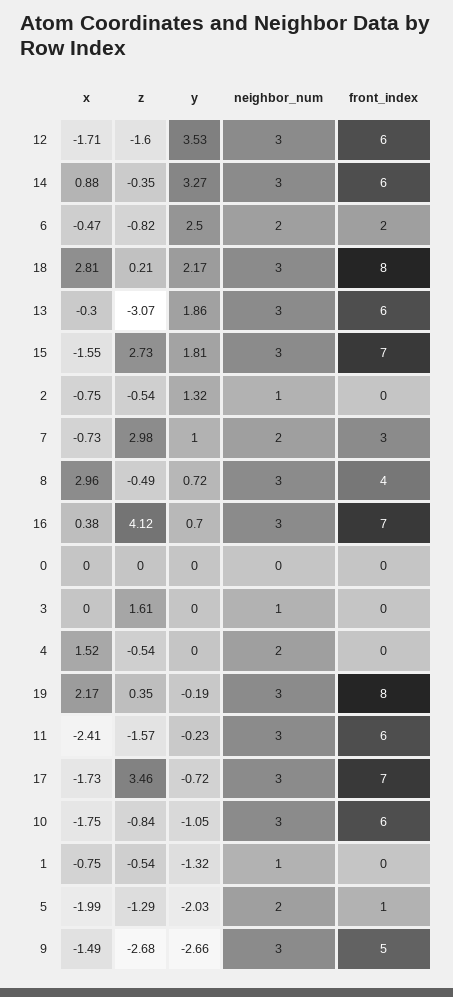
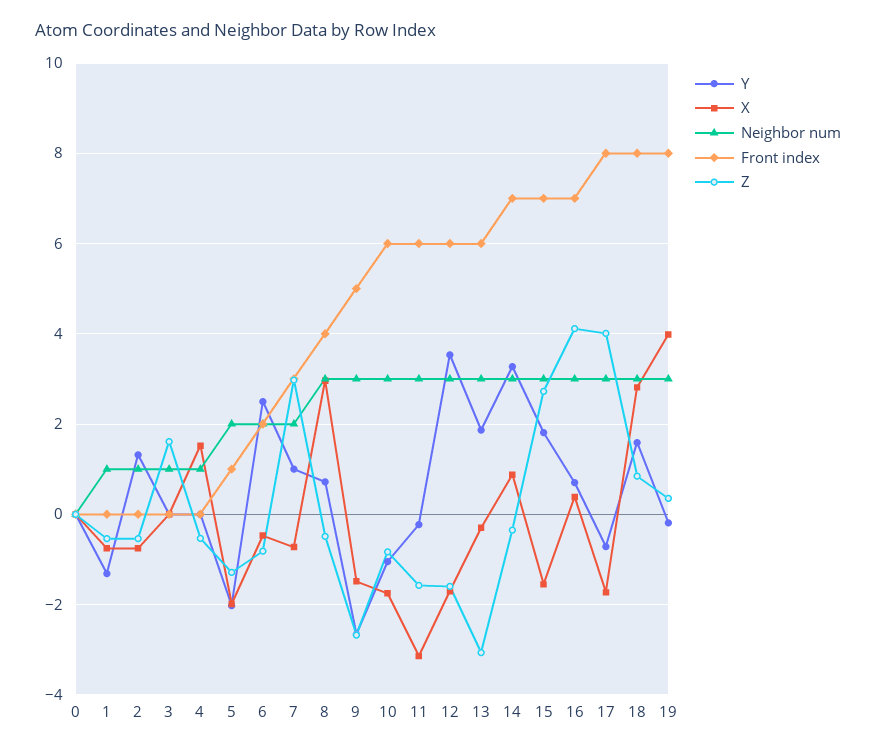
front_index, 14: 6 -> 7
z, 18: 0.21 -> 0.8
y, 18: 2.17 -> 1.6
neighbor_num, 4: 2 -> 1
x, 19: 2.17 -> 4
x, 11: -2.41 -> -3.2
z, 17: 3.46 -> 4
front_index, 17: 7 -> 8

